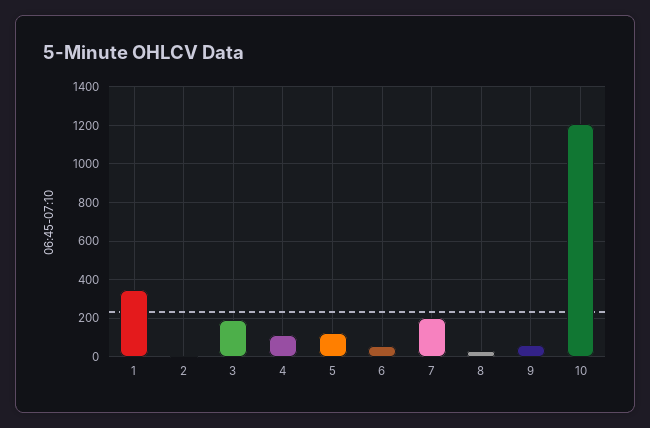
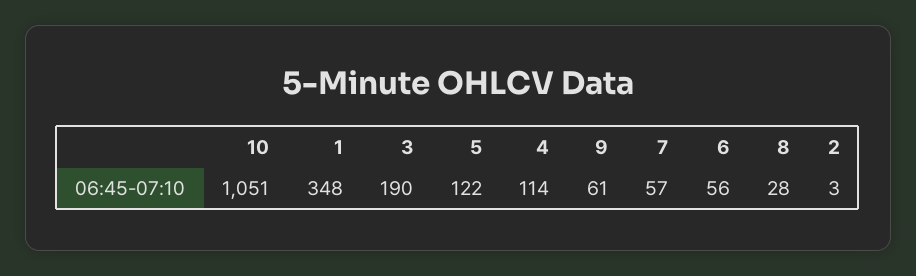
7: 200 -> 57
10: 1200 -> 1051

